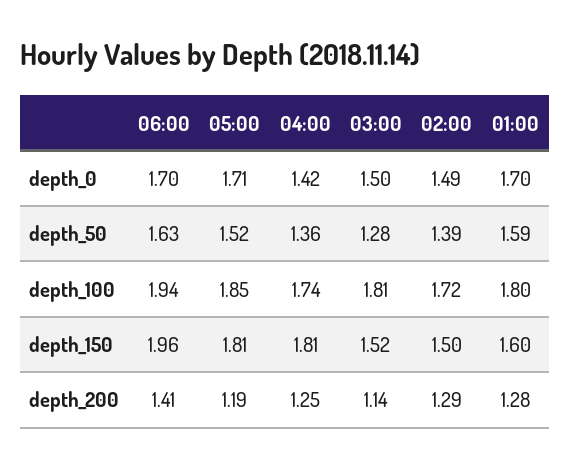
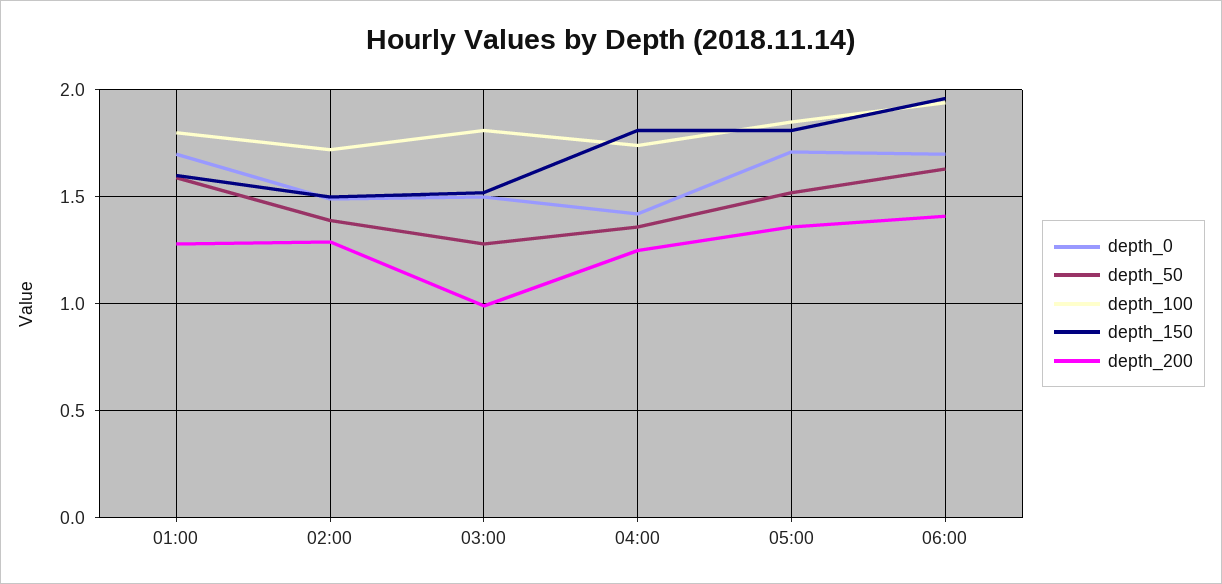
depth_200, 05:00: 1.19 -> 1.35
depth_200, 03:00: 1.14 -> 1

